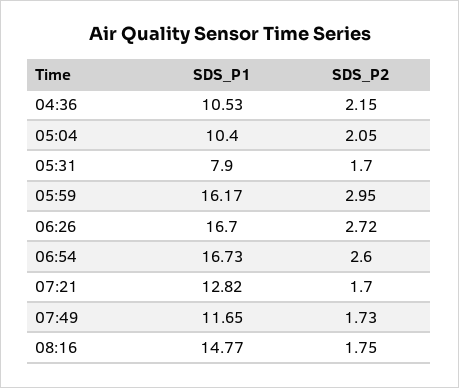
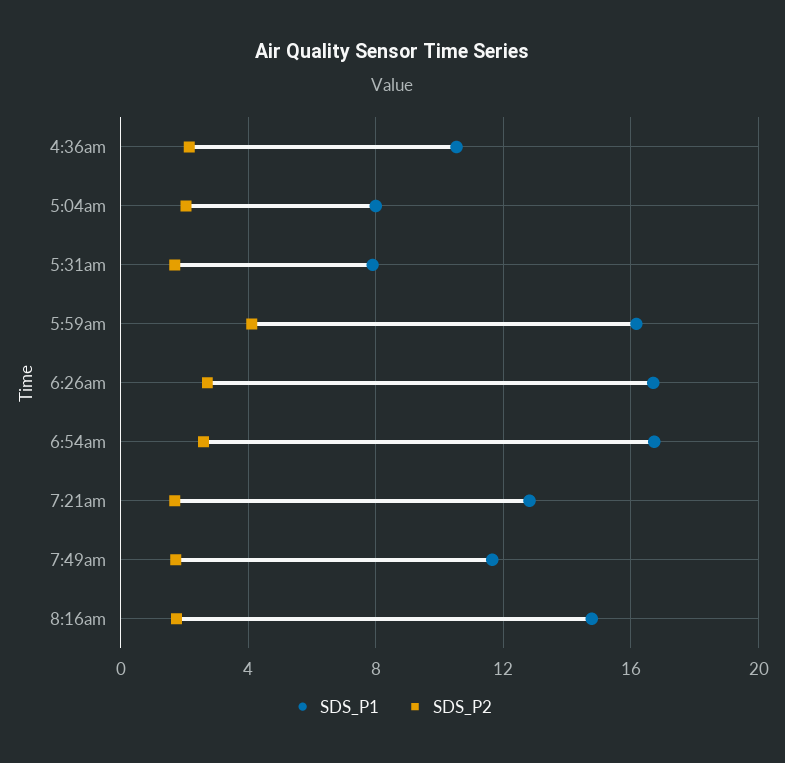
SDS_P1, 05:04: 10.4 -> 8
SDS_P2, 05:59: 2.95 -> 4

